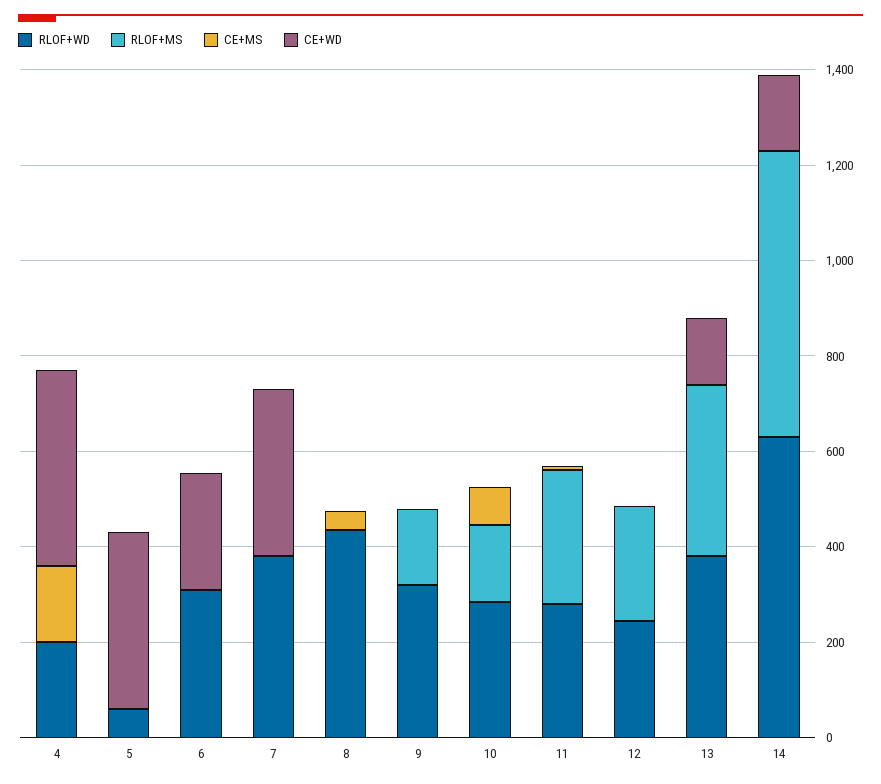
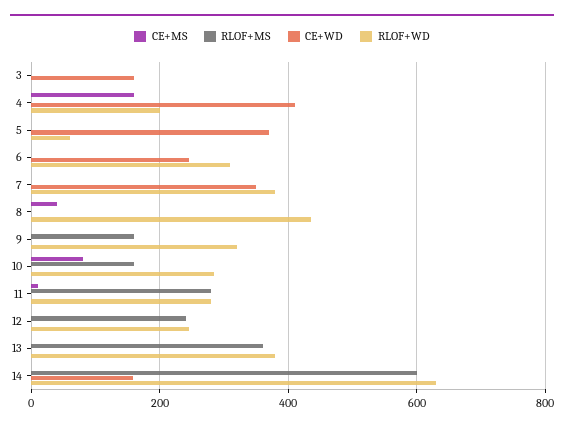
CE+WD, 13: 150 -> 0
CE+MS, 3: none -> 0
RLOF+MS, 3: none -> 0
CE+WD, 3: none -> 160
RLOF+WD, 3: none -> 0

